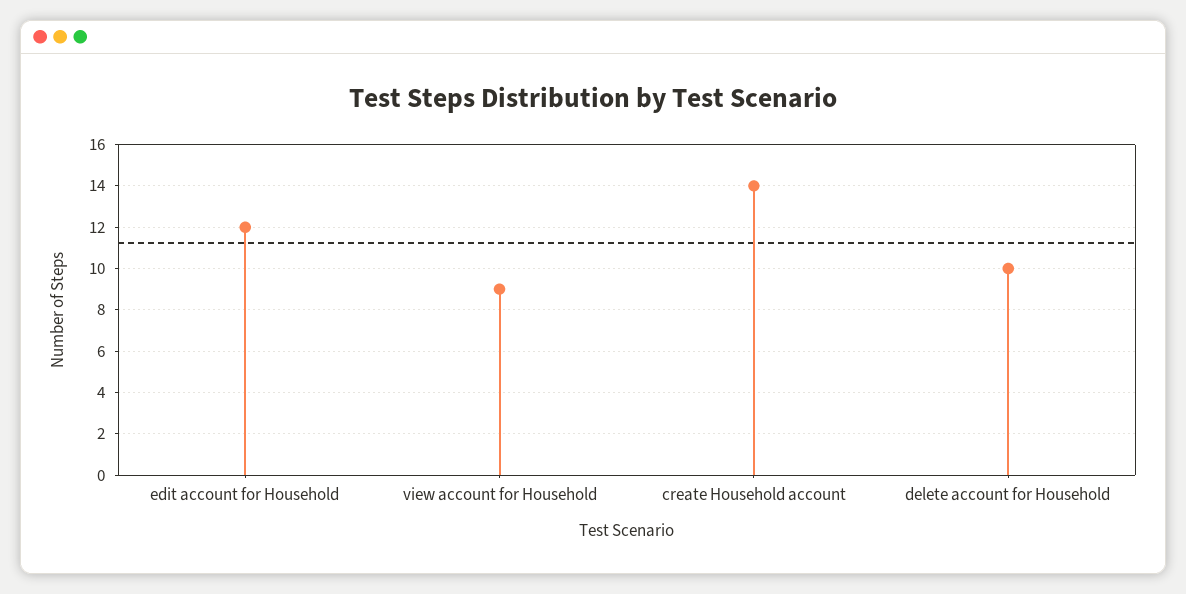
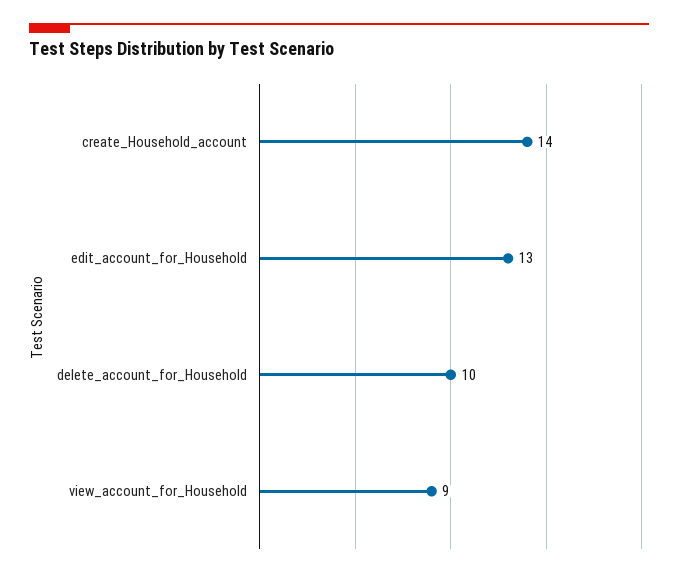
edit account for Household: 12 -> 13

